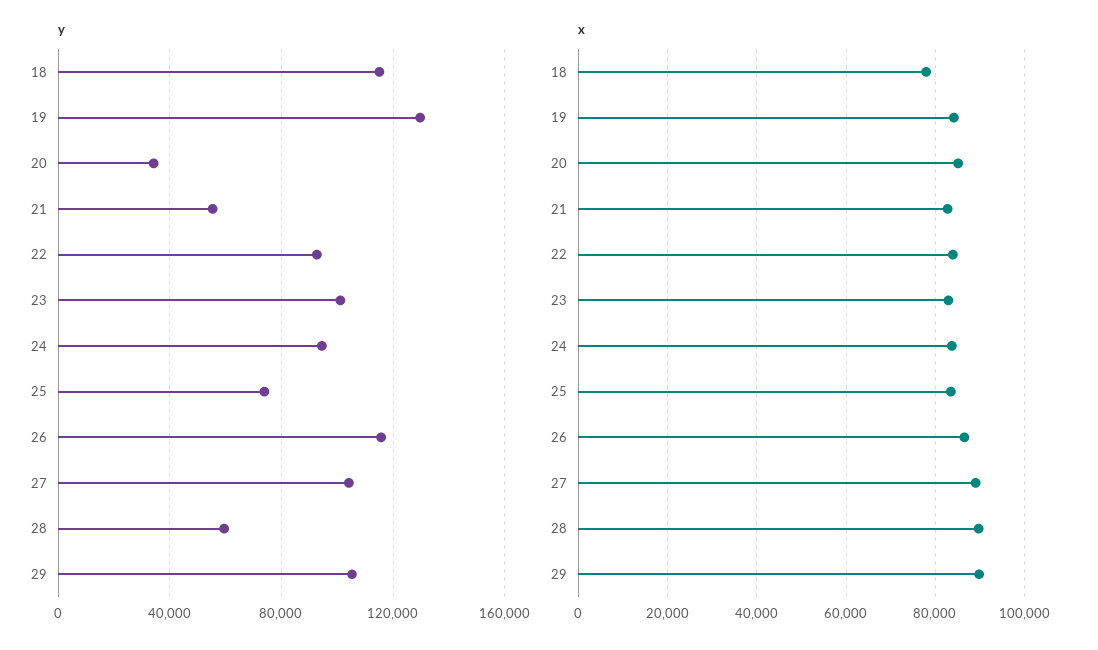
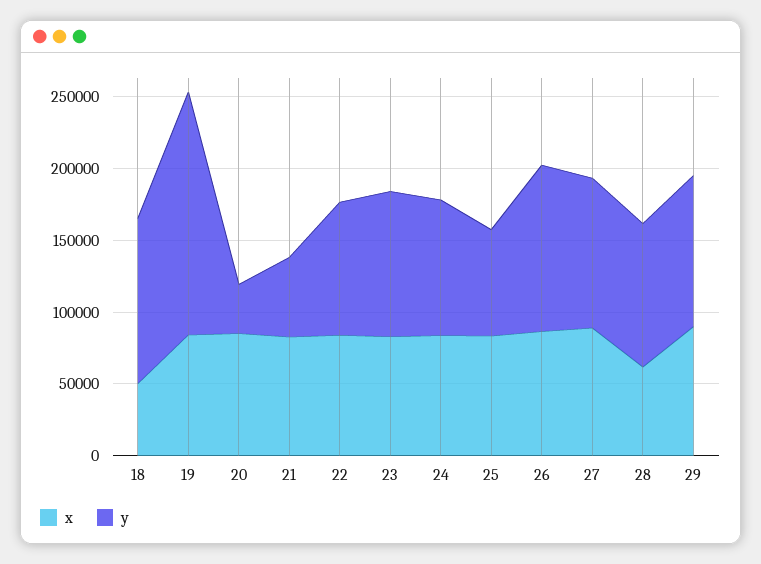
y, 19: 130000 -> 170000
y, 28: 60000 -> 100000
x, 18: 78000 -> 50000
x, 28: 90000 -> 60000

